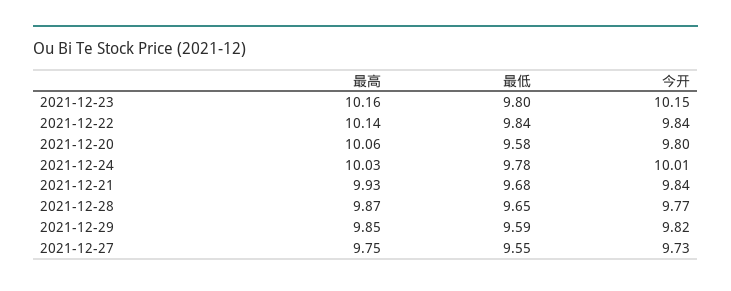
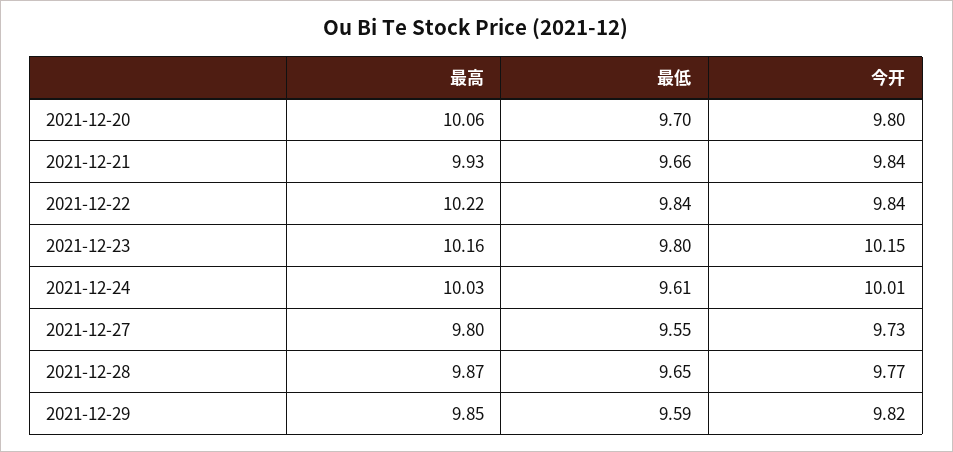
最高, 2021-12-22: 10.14 -> 10.22
最低, 2021-12-20: 9.58 -> 9.7
最低, 2021-12-24: 9.78 -> 9.61
最低, 2021-12-21: 9.68 -> 9.66
最高, 2021-12-27: 9.75 -> 9.8

